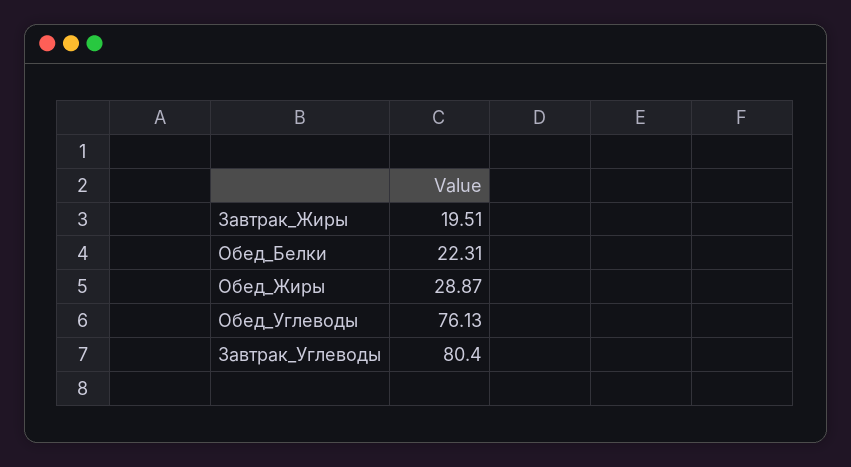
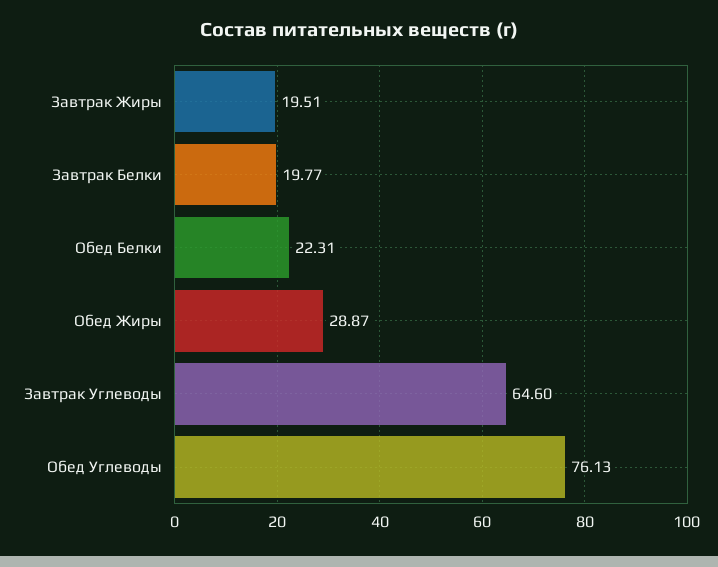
Завтрак_Углеводы: 80.4 -> 64.6
Завтрак Белки: none -> 19.77

